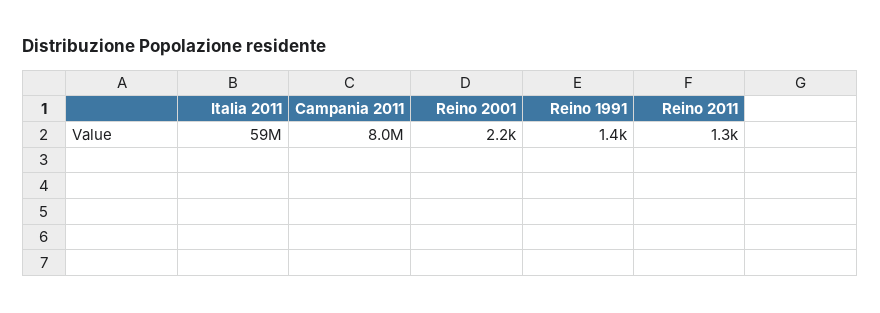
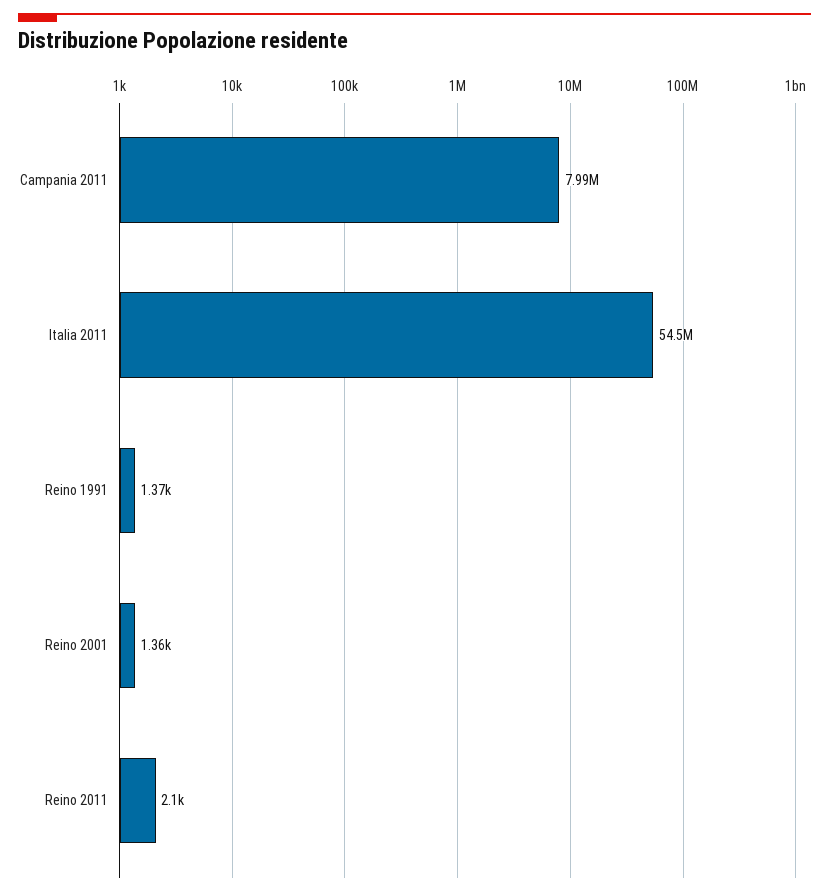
Italia 2011: 59000000 -> 54500000
Reino 2001: 2200 -> 1360
Reino 2011: 1300 -> 2100

